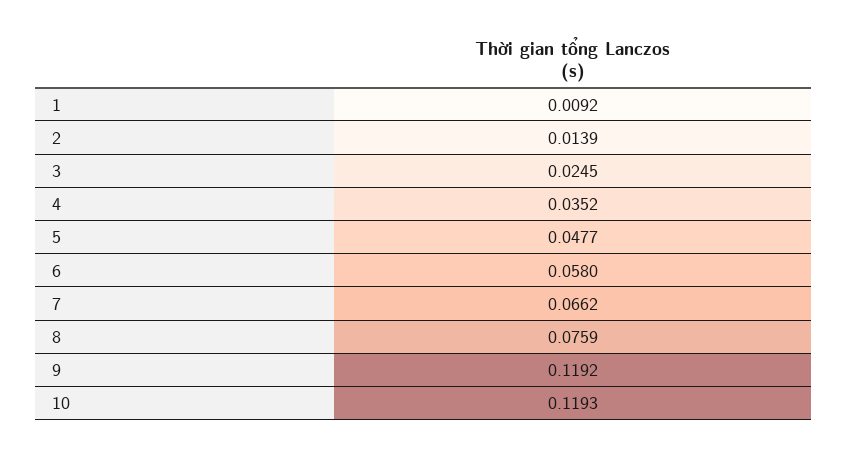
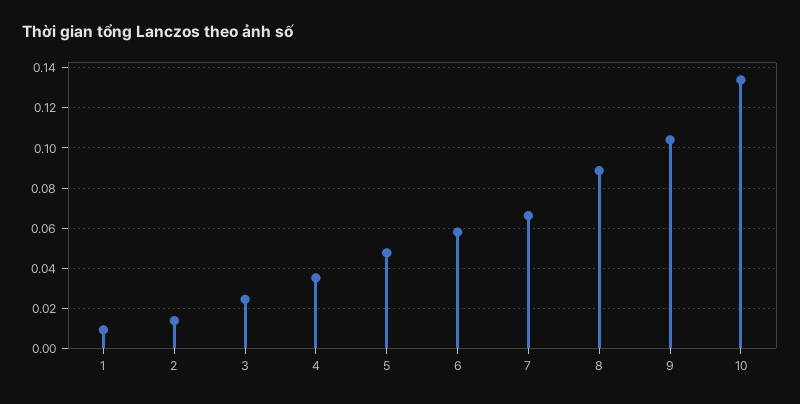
8: 0.0759 -> 0.09
9: 0.1192 -> 0.105
10: 0.1193 -> 0.135

